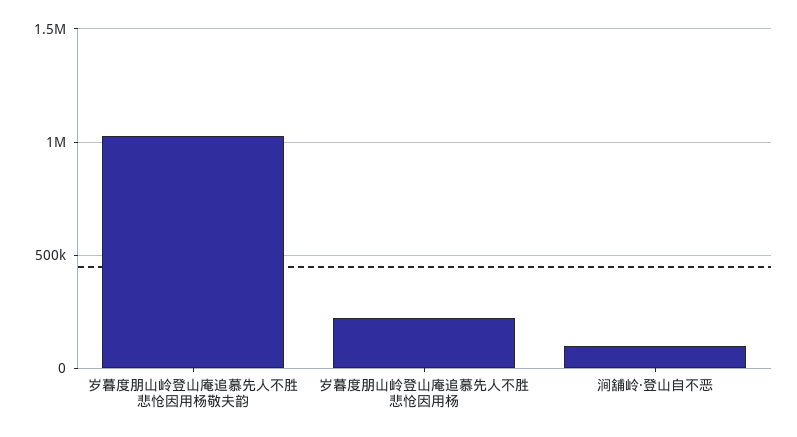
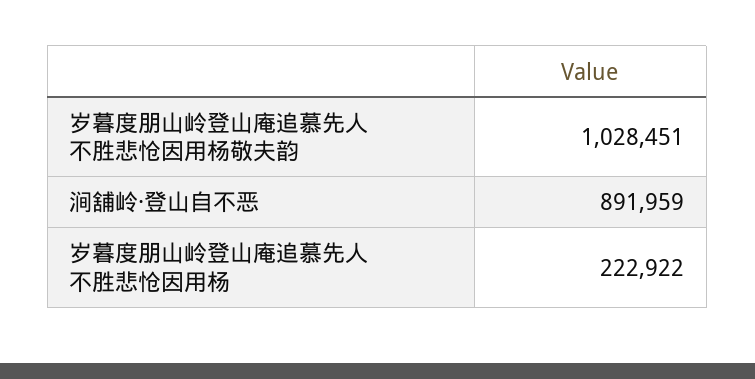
涧舖岭·登山自不恶: 100000 -> 891959

